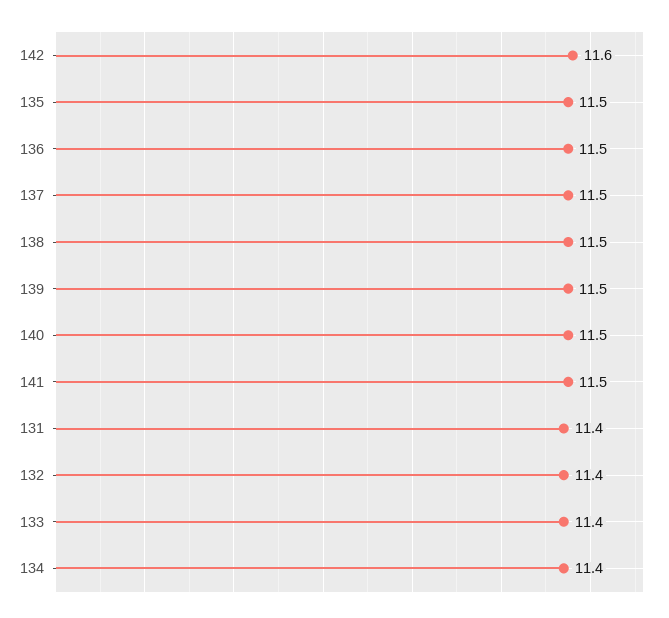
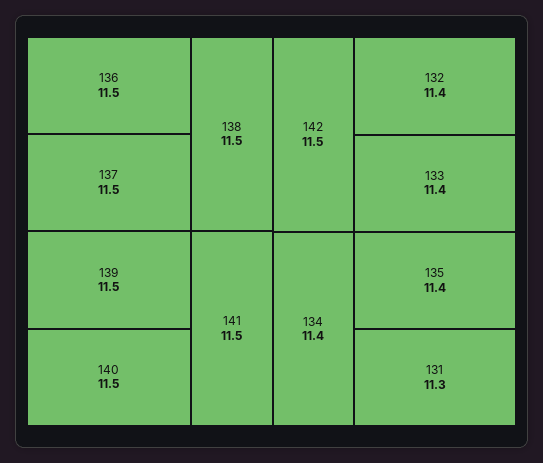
142: 11.6 -> 11.5
135: 11.5 -> 11.4
131: 11.4 -> 11.3

